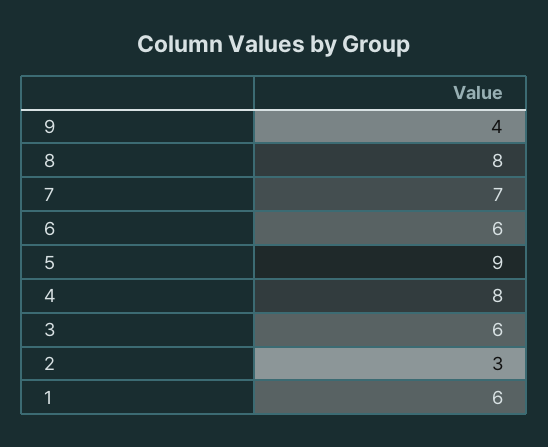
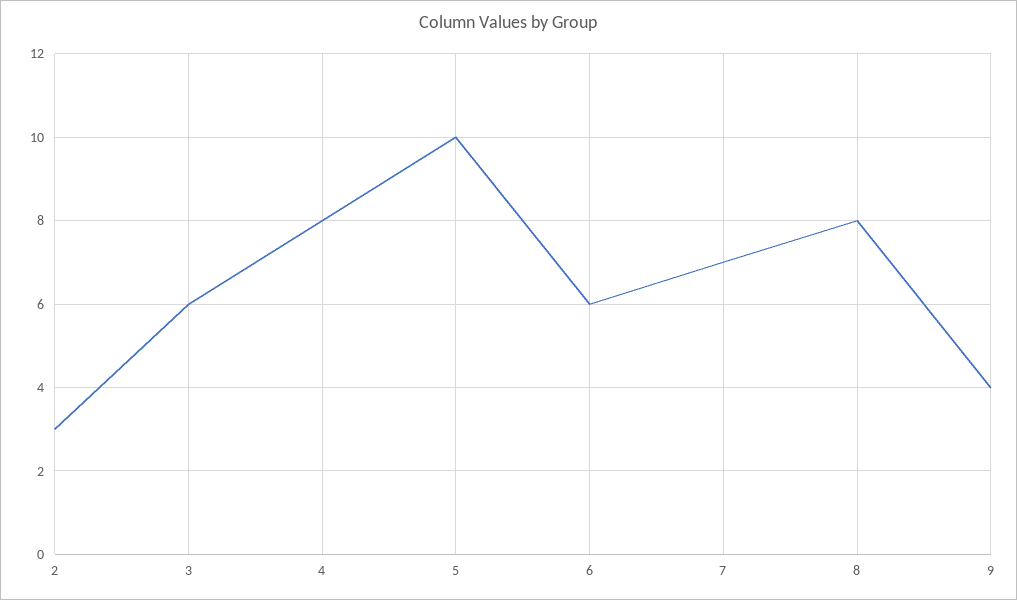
5: 9 -> 10
1: 6 -> none

